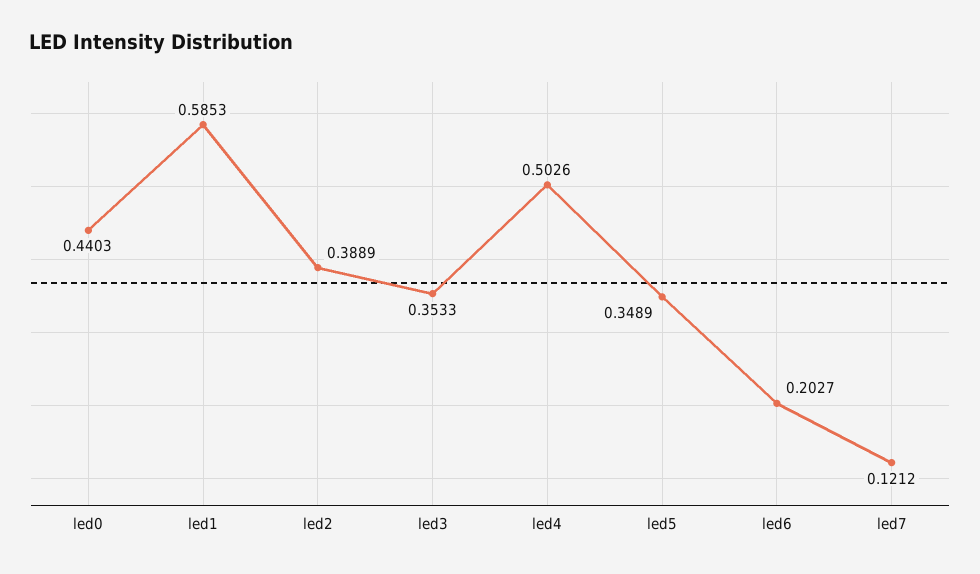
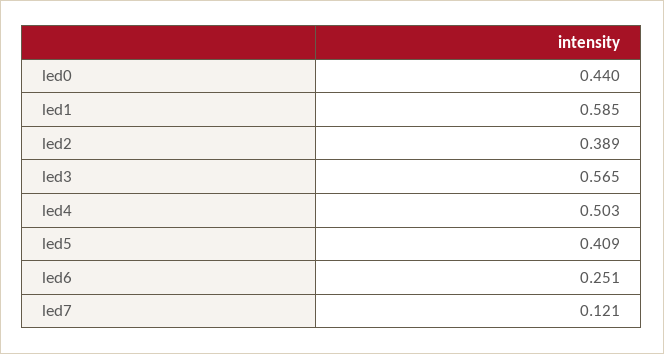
led3: 0.3533 -> 0.565
led5: 0.3489 -> 0.409
led6: 0.2027 -> 0.251

